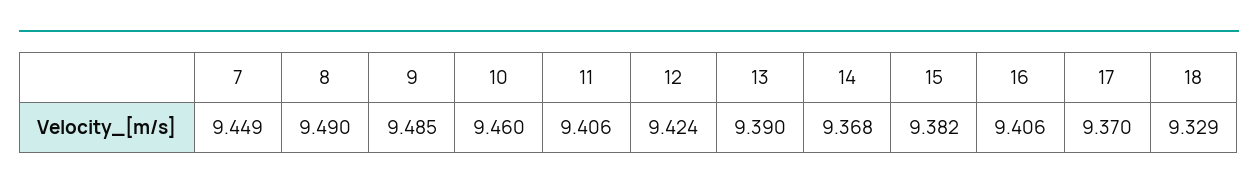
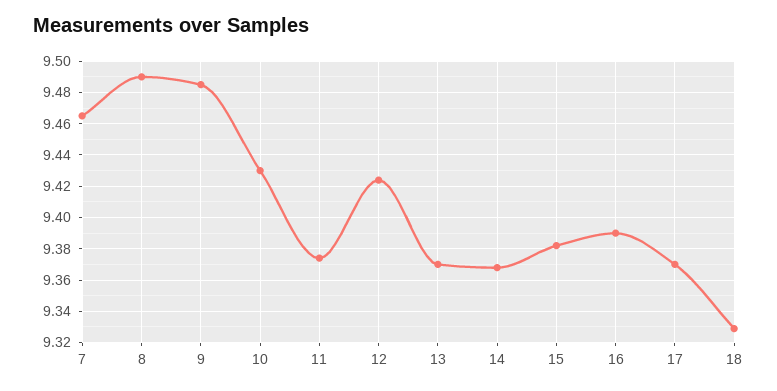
7: 9.449 -> 9.465
10: 9.46 -> 9.43
11: 9.406 -> 9.375
13: 9.39 -> 9.37
16: 9.406 -> 9.39

